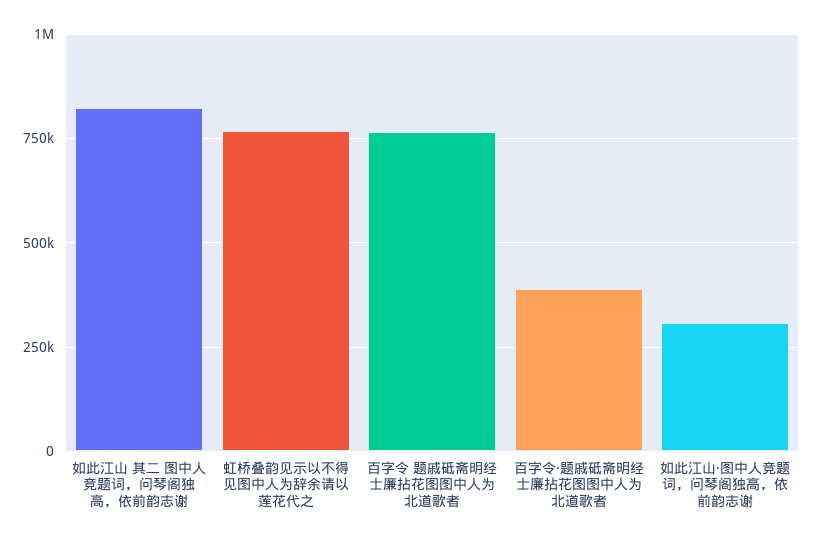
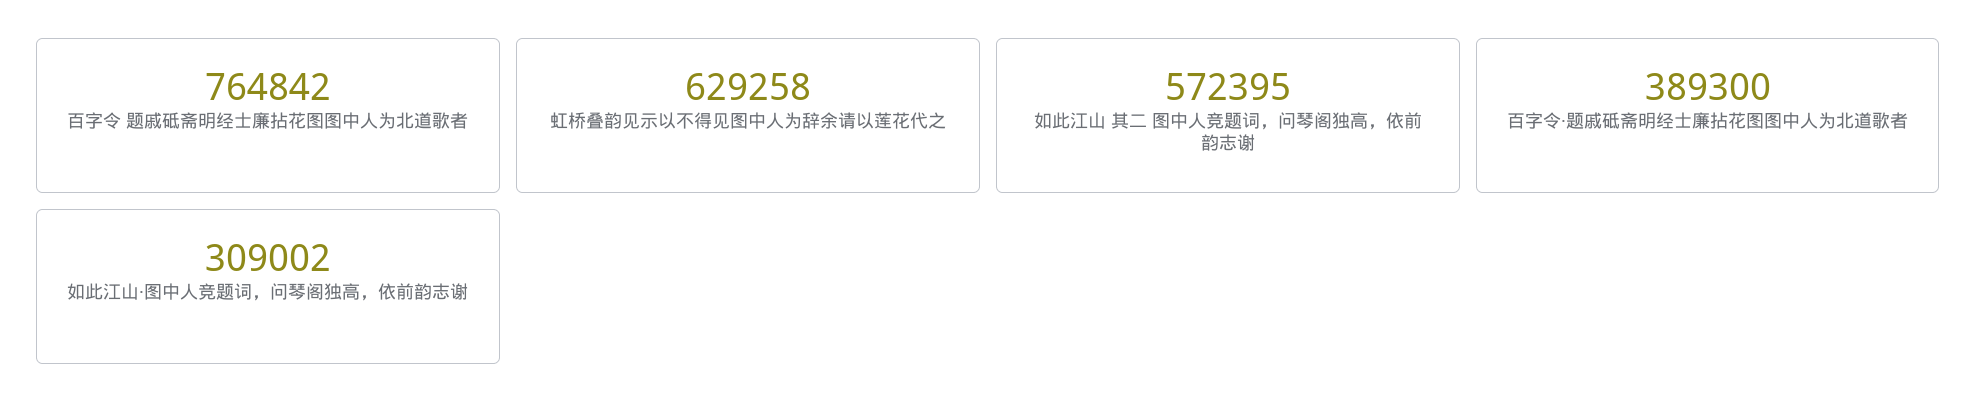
如此江山 其二 图中人竞题词，问琴阁独高，依前韵志谢: 825000 -> 572395
虹桥叠韵见示以不得见图中人为辞余请以莲花代之: 775000 -> 629258

